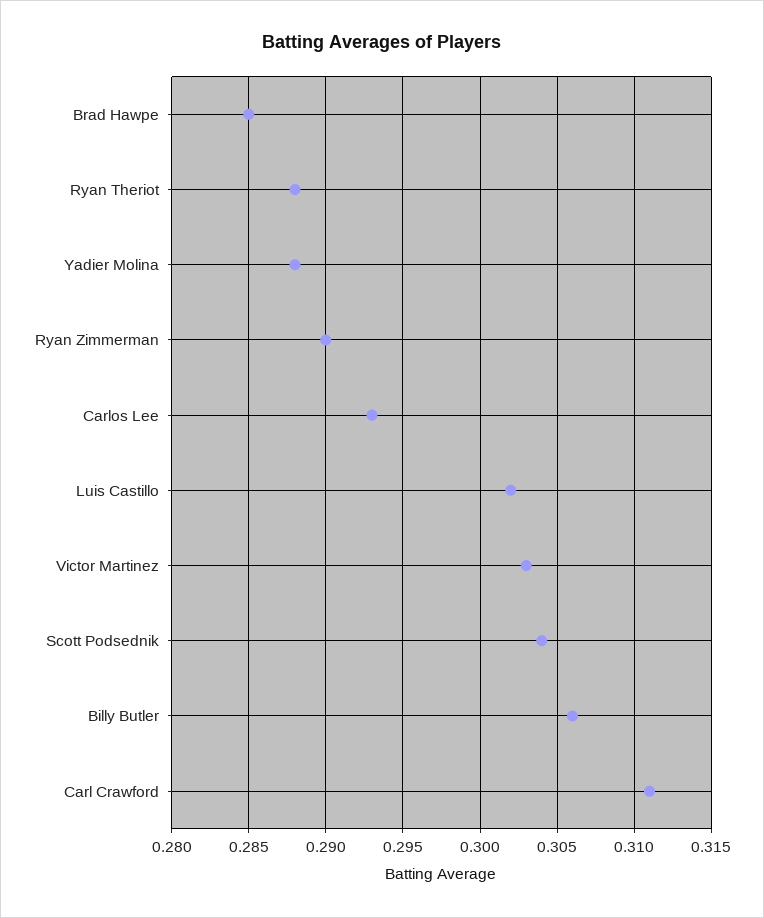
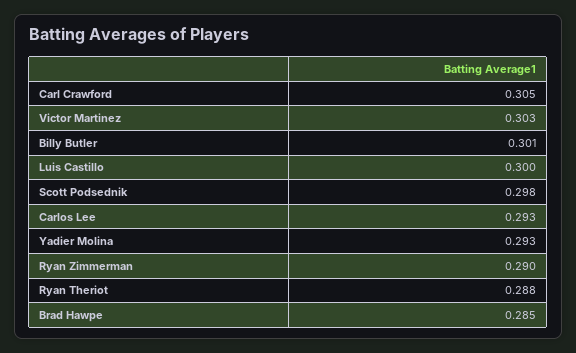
Yadier Molina: 0.288 -> 0.293
Luis Castillo: 0.302 -> 0.3
Scott Podsednik: 0.304 -> 0.298
Billy Butler: 0.306 -> 0.301
Carl Crawford: 0.311 -> 0.305

